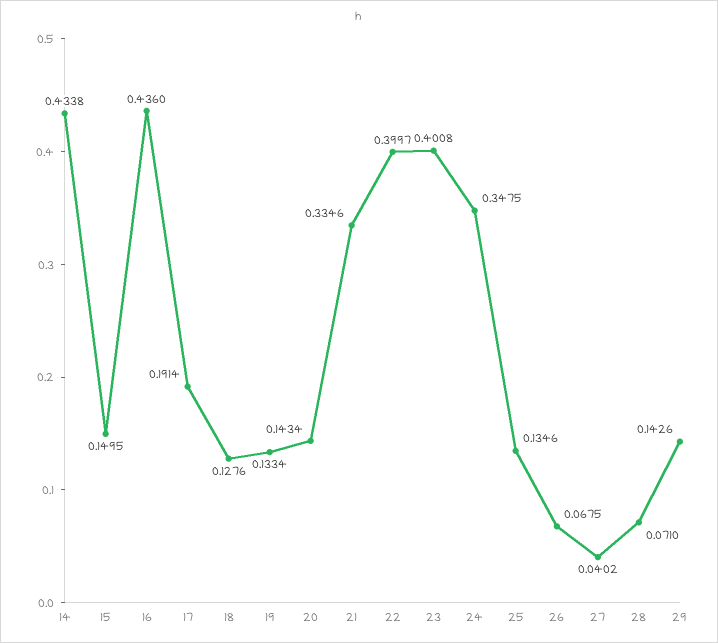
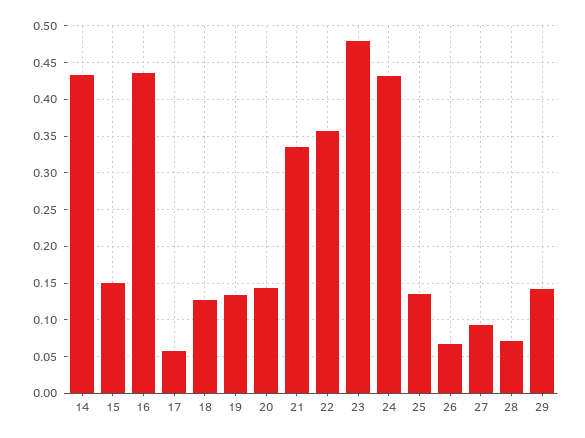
17: 0.1914 -> 0.06
22: 0.3997 -> 0.36
23: 0.4008 -> 0.48
24: 0.3475 -> 0.43
27: 0.0402 -> 0.09

